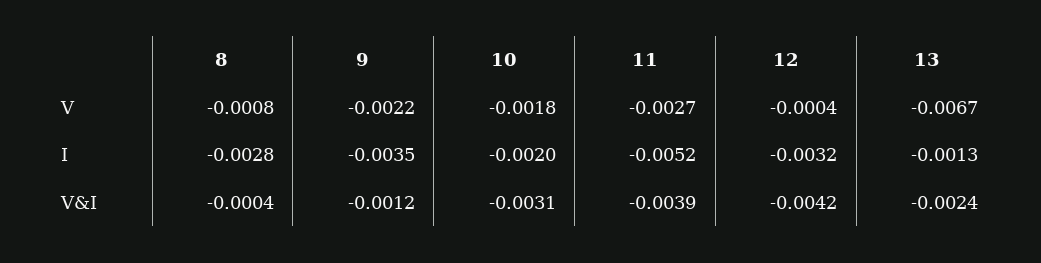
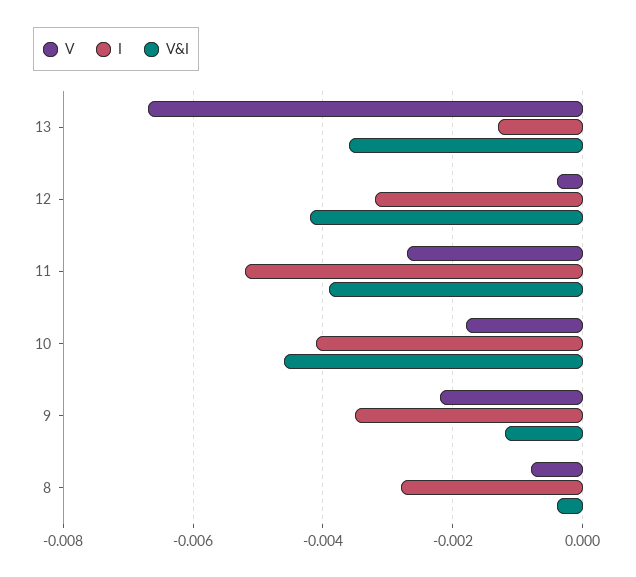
I, 10: -0.002 -> -0.004
V&I, 10: -0.0031 -> -0.0045
V&I, 13: -0.0024 -> -0.0035

